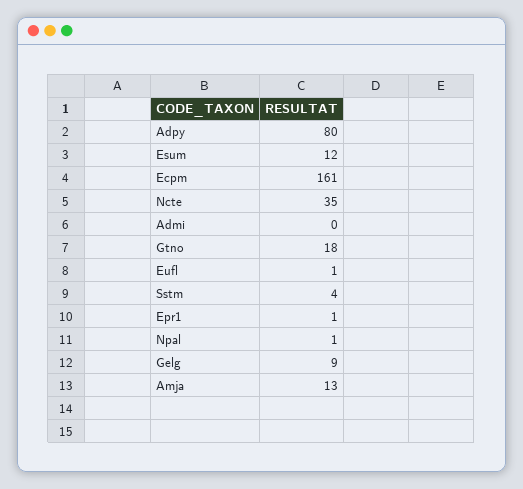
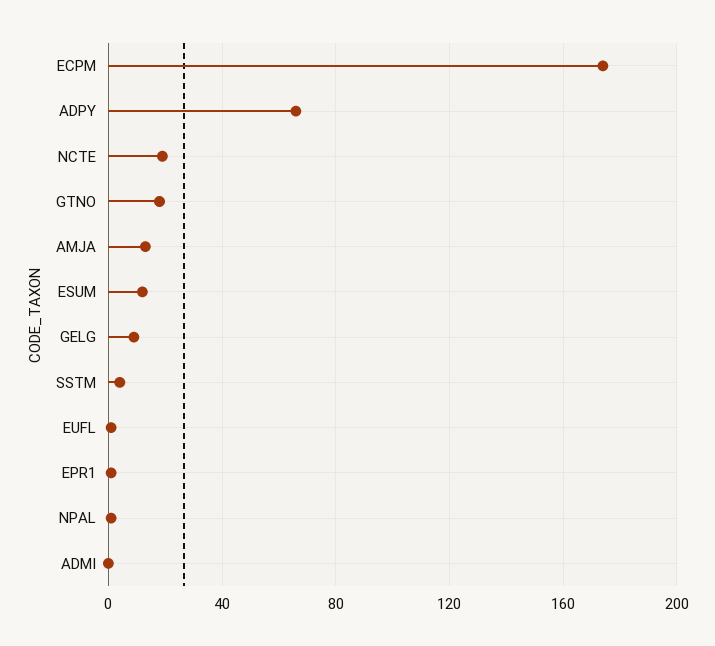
Adpy: 80 -> 65
Ecpm: 161 -> 175
Ncte: 35 -> 20

